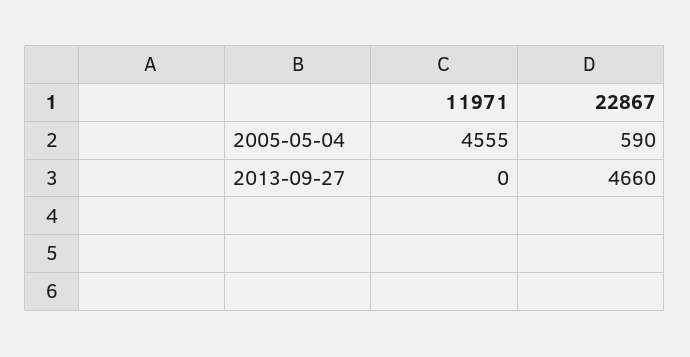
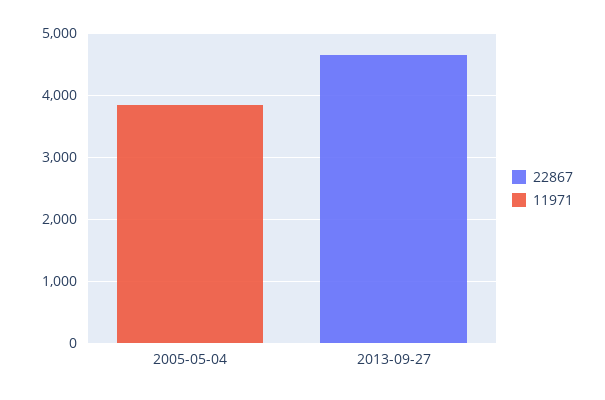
11971, 2005-05-04: 4555 -> 3800
22867, 2005-05-04: 590 -> 0

